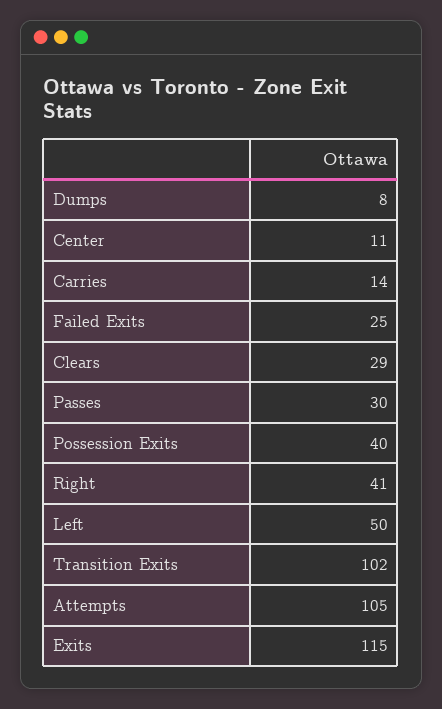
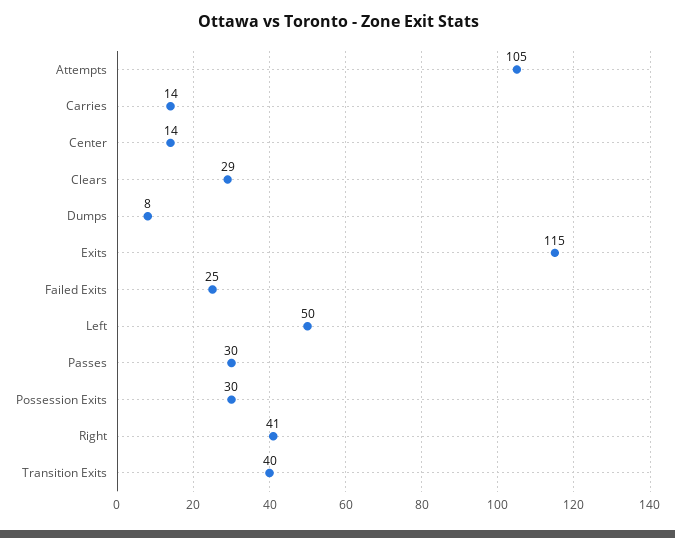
Center: 11 -> 14
Possession Exits: 40 -> 30
Transition Exits: 102 -> 40

